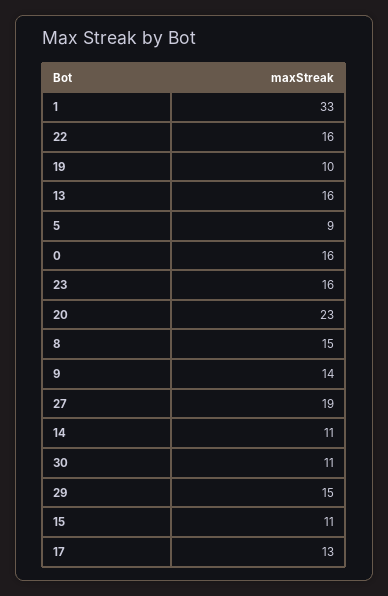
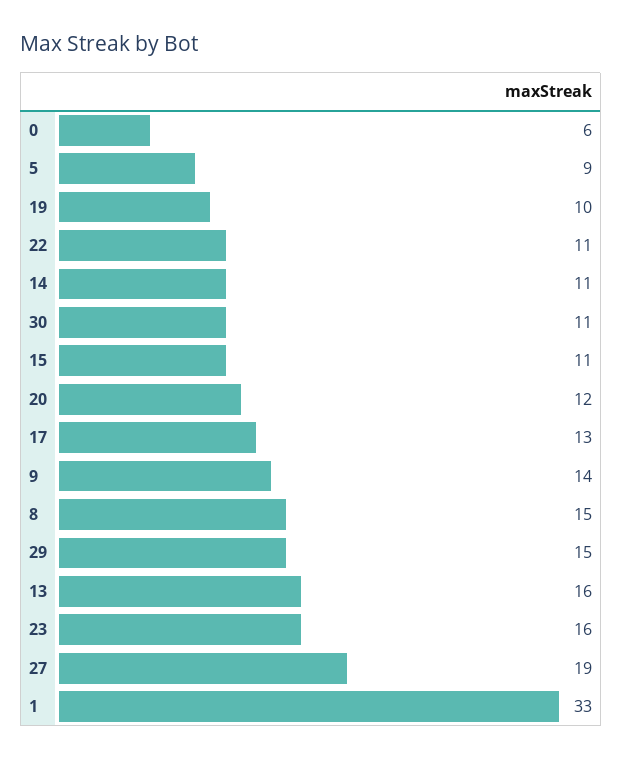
22: 16 -> 11
0: 16 -> 6
20: 23 -> 12

